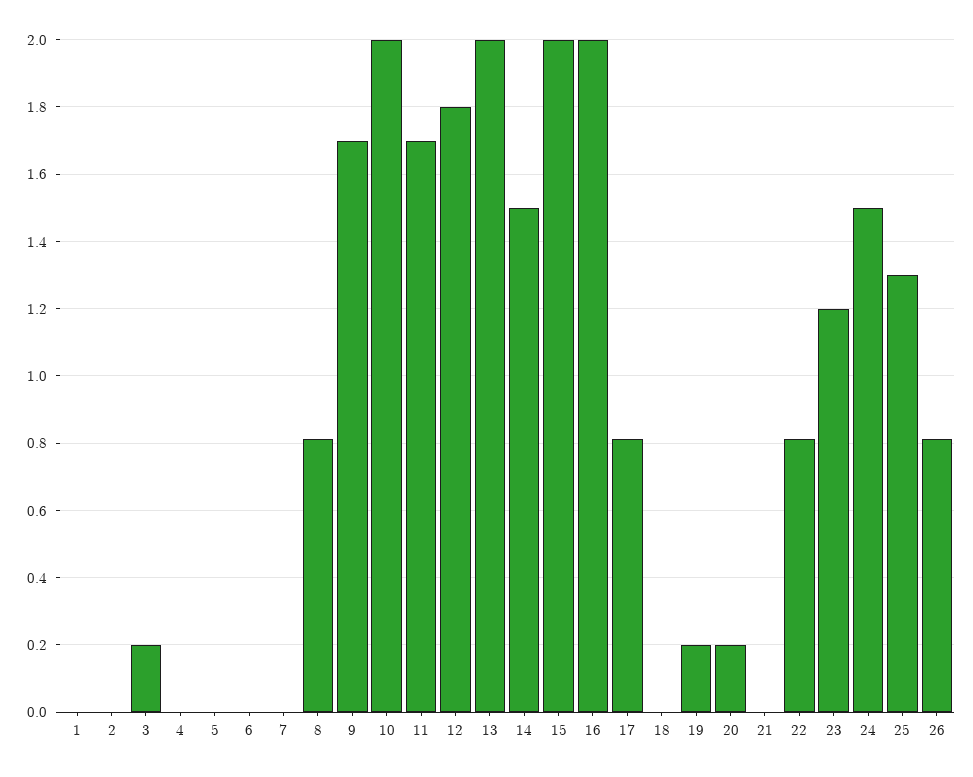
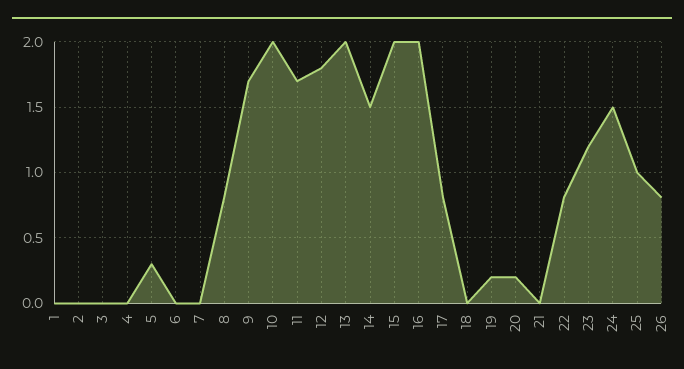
3: 0.2 -> 0
5: 0 -> 0.3
25: 1.3 -> 1

